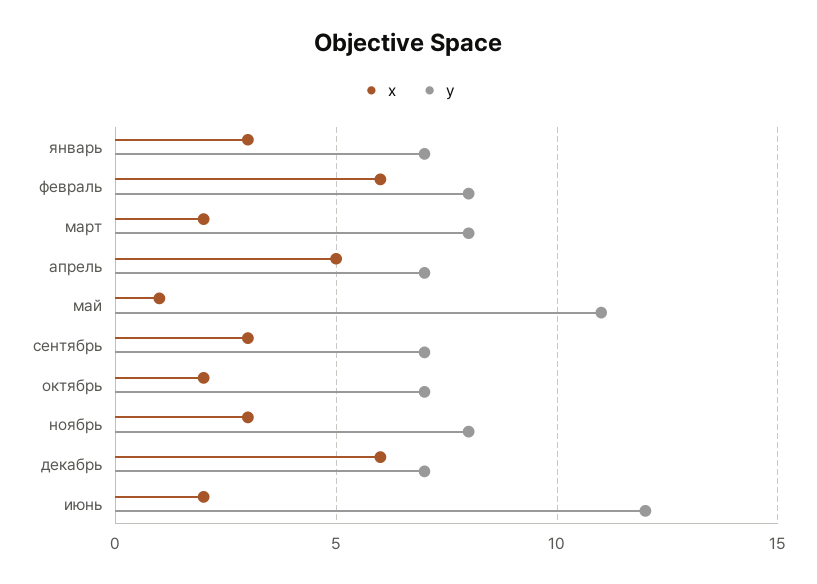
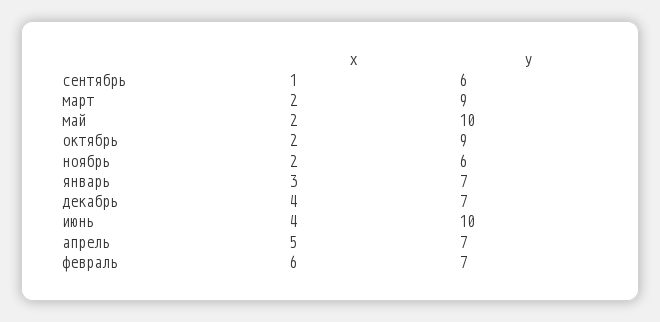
y, февраль: 8 -> 7
y, март: 8 -> 9
x, май: 1 -> 2
y, май: 11 -> 10
x, сентябрь: 3 -> 1
y, сентябрь: 7 -> 6
y, октябрь: 7 -> 9
x, ноябрь: 3 -> 2
y, ноябрь: 8 -> 6
x, декабрь: 6 -> 4
x, июнь: 2 -> 4
y, июнь: 12 -> 10

